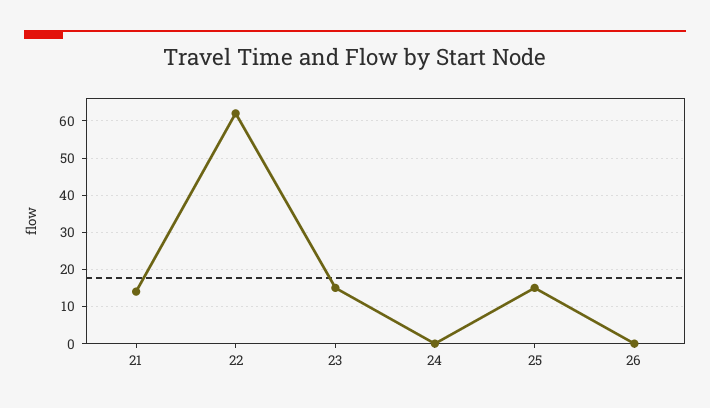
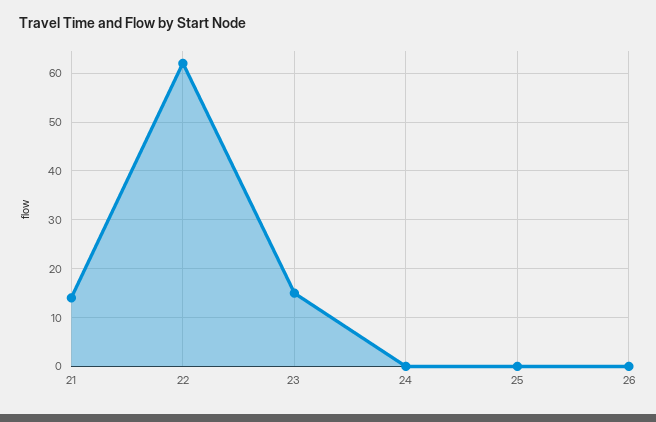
25: 15 -> 0

